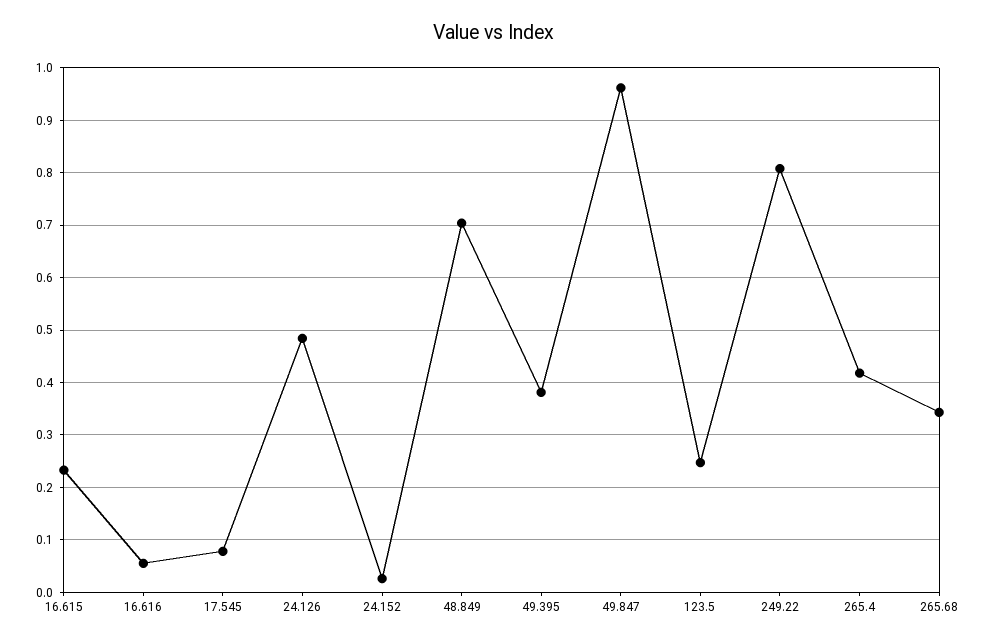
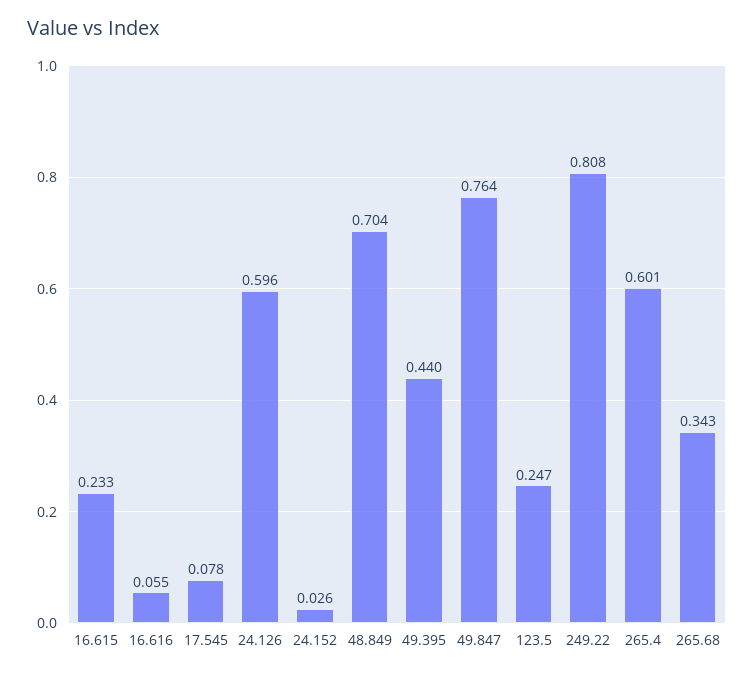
24.126: 0.48 -> 0.596
49.395: 0.38 -> 0.44
49.847: 0.96 -> 0.764
265.4: 0.42 -> 0.601

